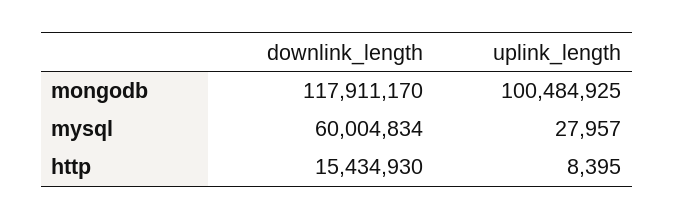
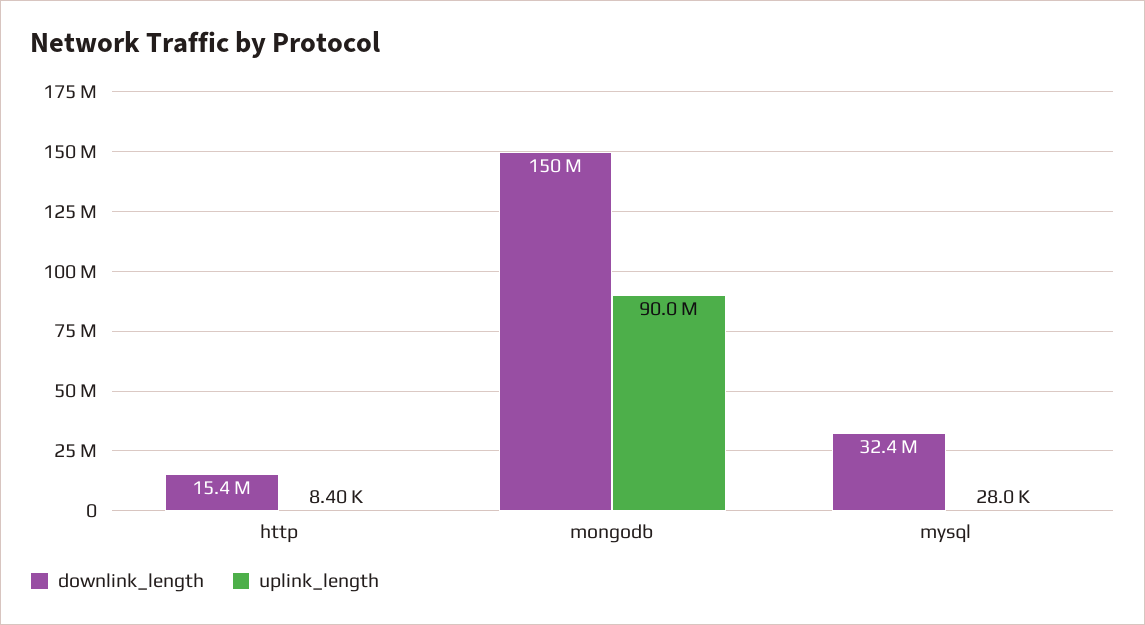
downlink_length, mongodb: 117911170 -> 150000000
uplink_length, mongodb: 100484925 -> 90000000
downlink_length, mysql: 60004834 -> 32400000

